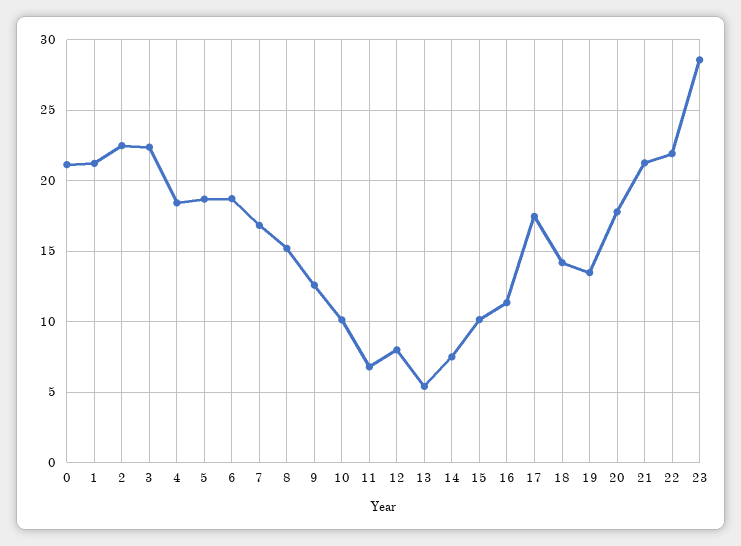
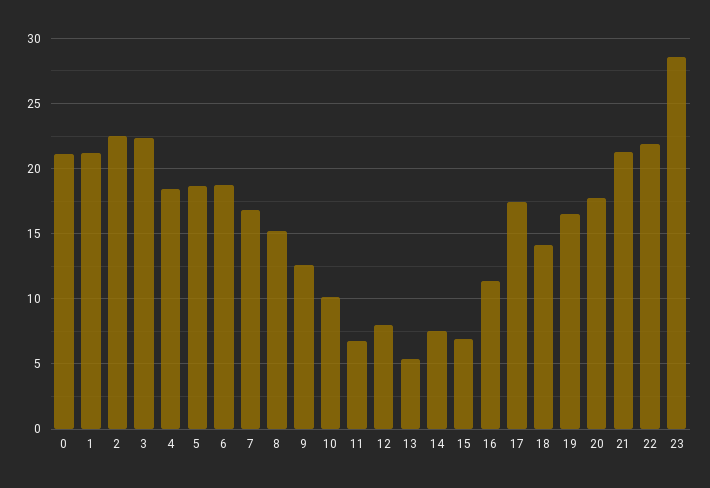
15: 10 -> 7
19: 13.5 -> 16.5

